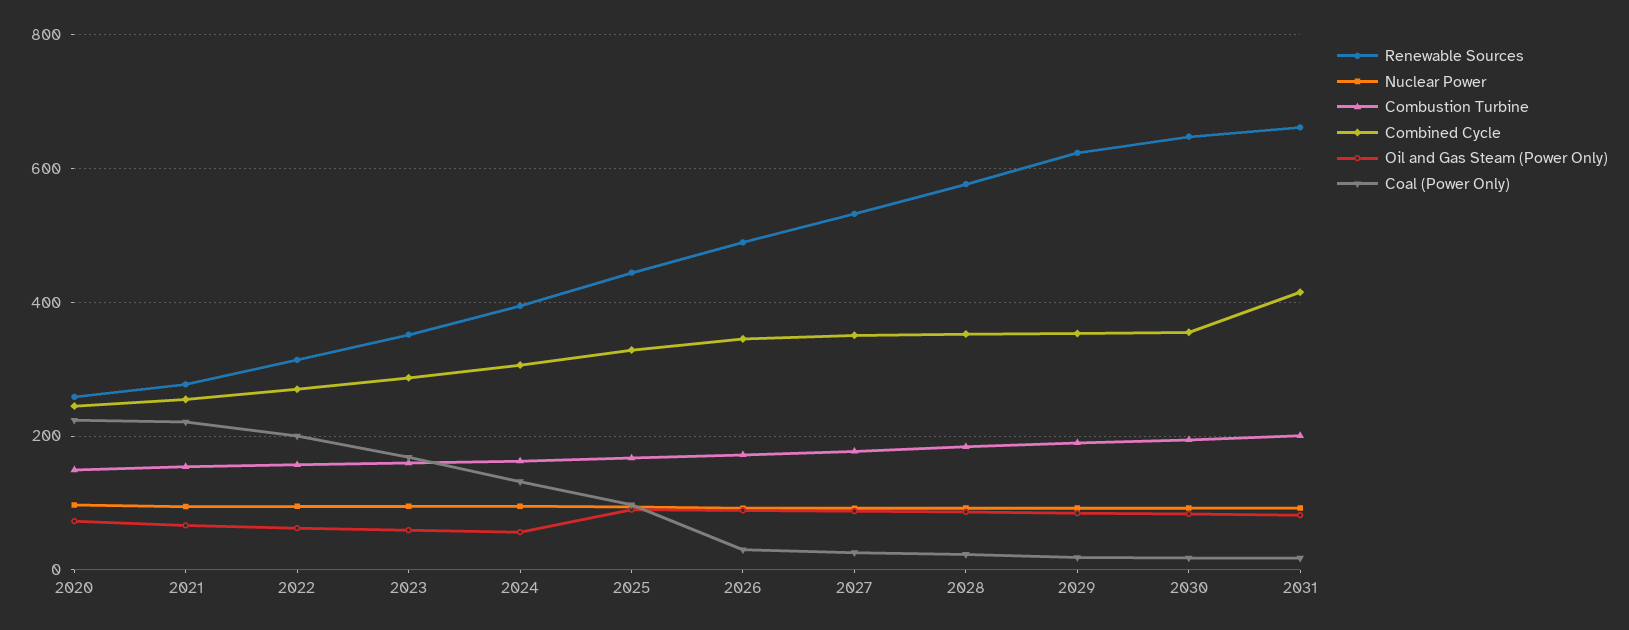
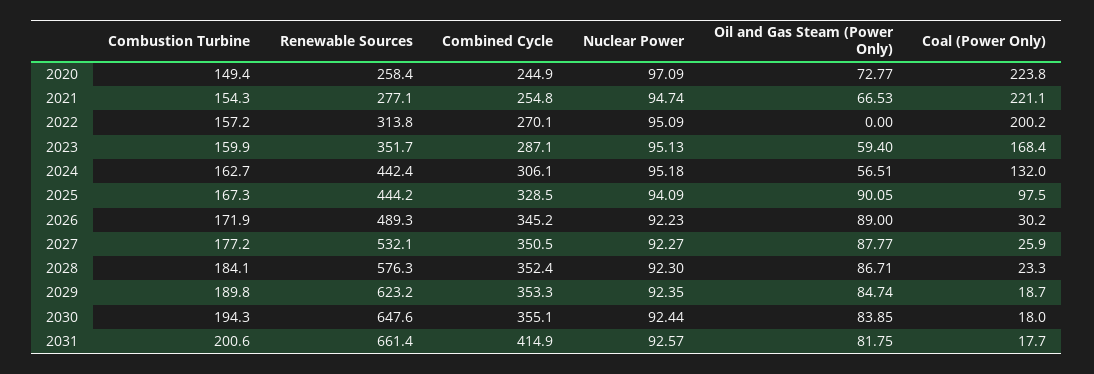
Oil and Gas Steam (Power Only), 2022: 60 -> 0
Renewable Sources, 2024: 400 -> 442.4

